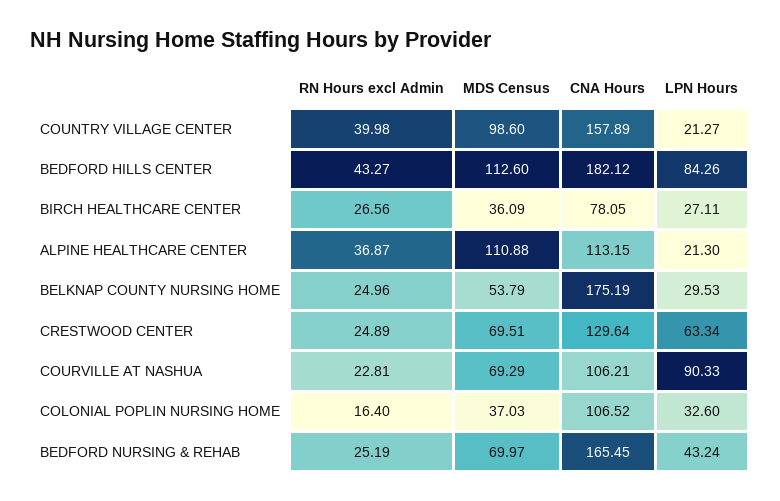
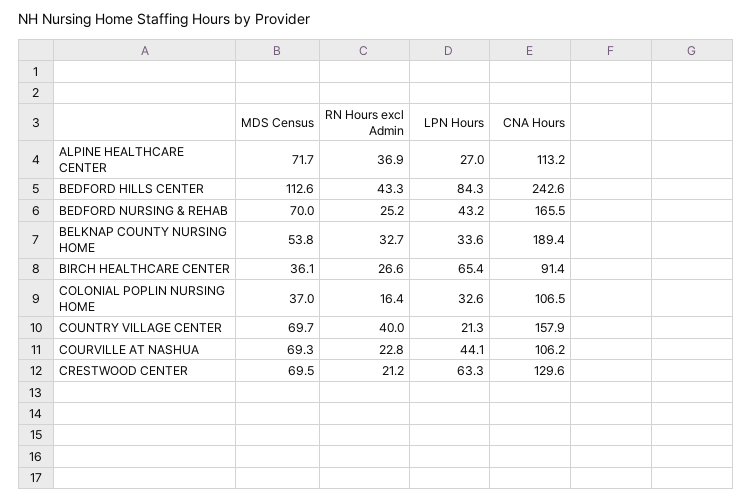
MDS Census, COUNTRY VILLAGE CENTER: 98.6 -> 69.7
CNA Hours, BEDFORD HILLS CENTER: 182.12 -> 242.6
CNA Hours, BIRCH HEALTHCARE CENTER: 78.05 -> 91.4
LPN Hours, BIRCH HEALTHCARE CENTER: 27.11 -> 65.4
MDS Census, ALPINE HEALTHCARE CENTER: 110.88 -> 71.7
LPN Hours, ALPINE HEALTHCARE CENTER: 21.3 -> 27
RN Hours excl Admin, BELKNAP COUNTY NURSING HOME: 24.96 -> 32.7
CNA Hours, BELKNAP COUNTY NURSING HOME: 175.19 -> 189.4
LPN Hours, BELKNAP COUNTY NURSING HOME: 29.53 -> 33.6
RN Hours excl Admin, CRESTWOOD CENTER: 24.89 -> 21.2
LPN Hours, COURVILLE AT NASHUA: 90.33 -> 44.1

